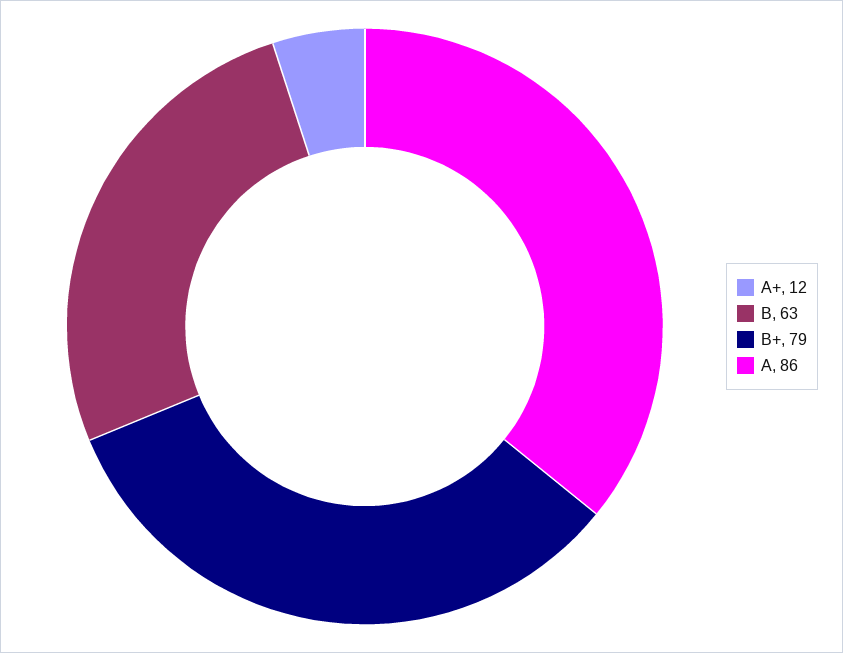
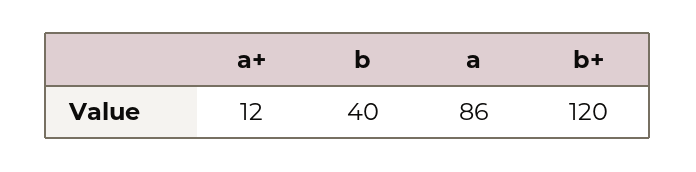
B: 63 -> 40
B+: 79 -> 120

